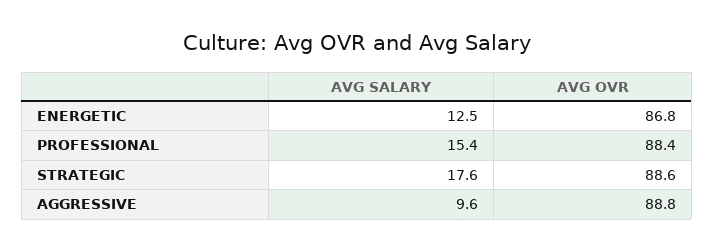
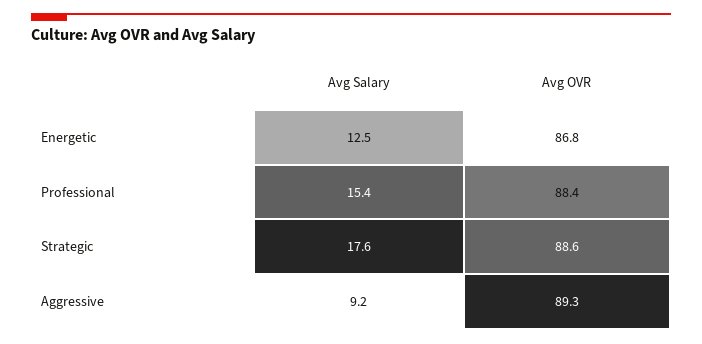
AVG SALARY, AGGRESSIVE: 9.6 -> 9.2
AVG OVR, AGGRESSIVE: 88.8 -> 89.3

